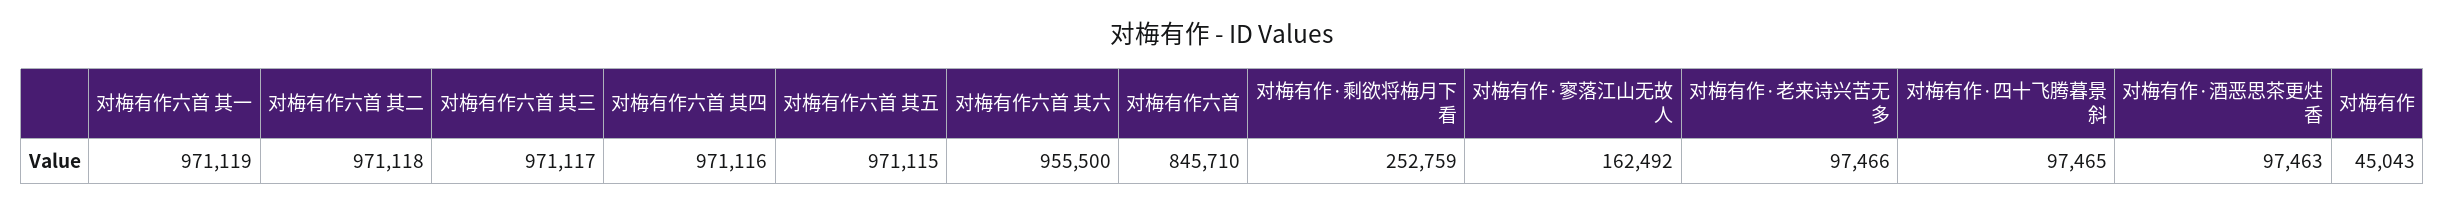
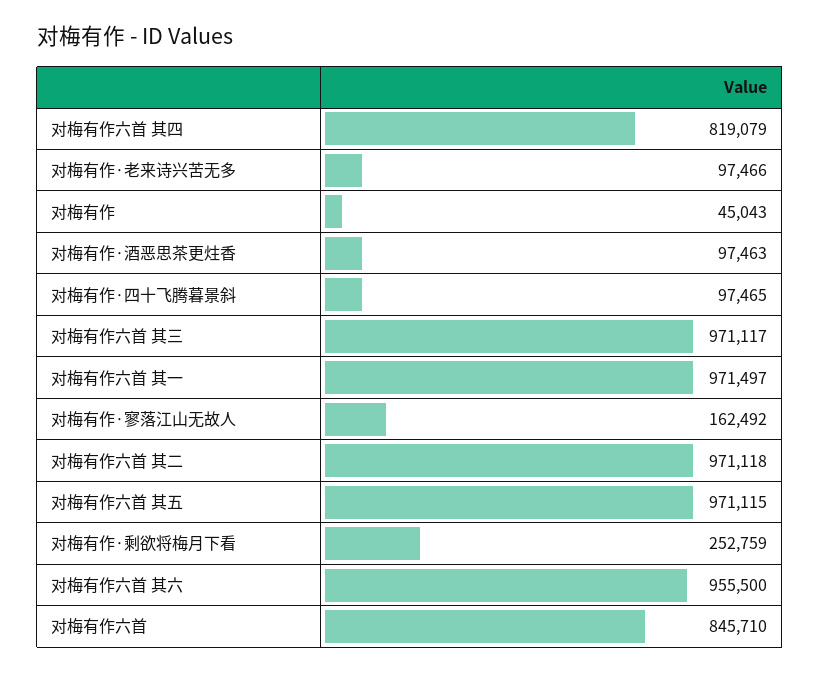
对梅有作六首 其一: 971119 -> 971497
对梅有作六首 其四: 971116 -> 819079

